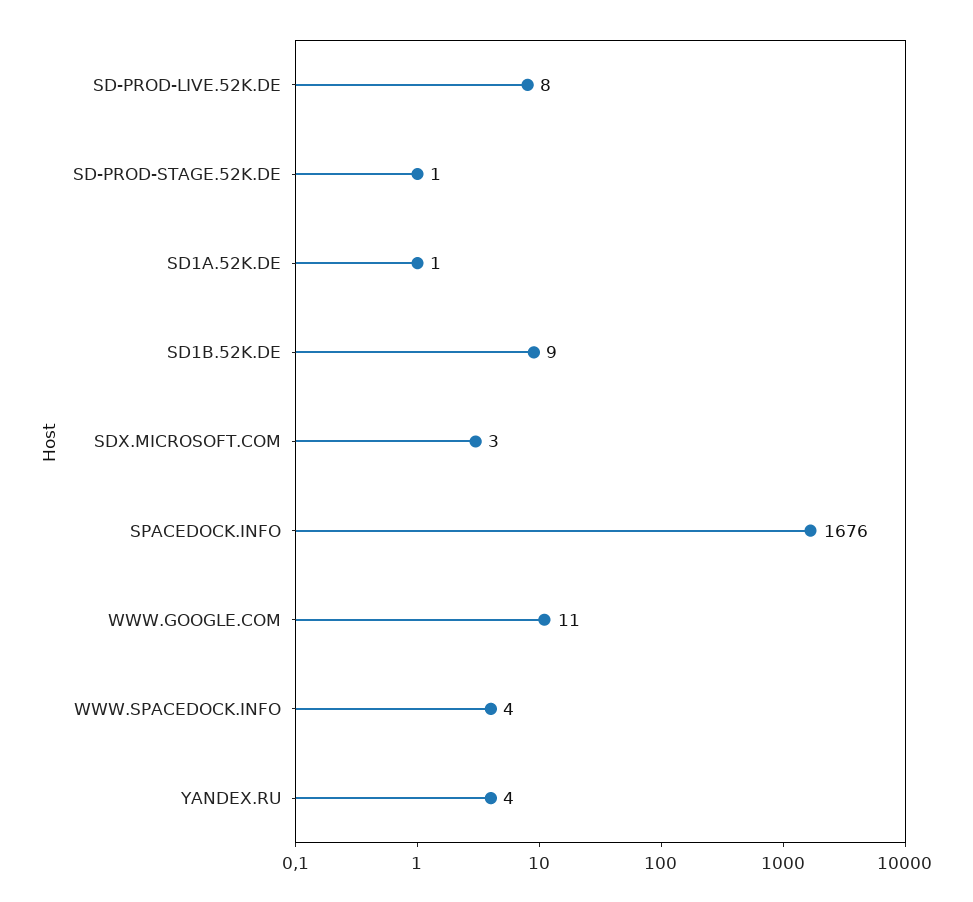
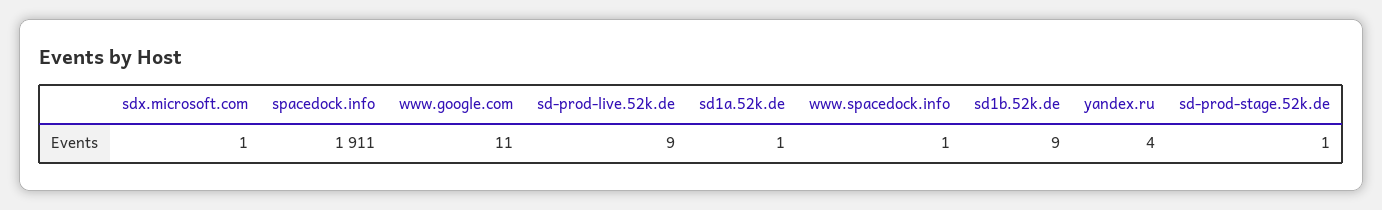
SD-PROD-LIVE.52K.DE: 8 -> 9
SDX.MICROSOFT.COM: 3 -> 1
SPACEDOCK.INFO: 1676 -> 1911
WWW.SPACEDOCK.INFO: 4 -> 1

